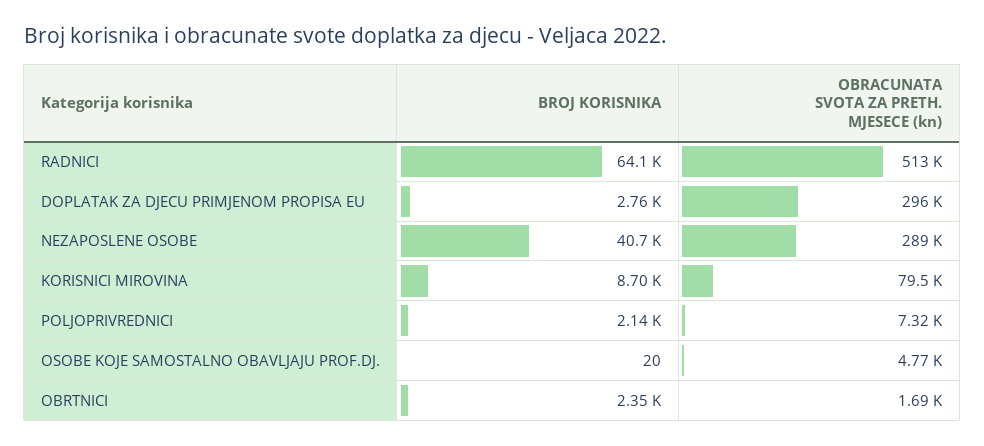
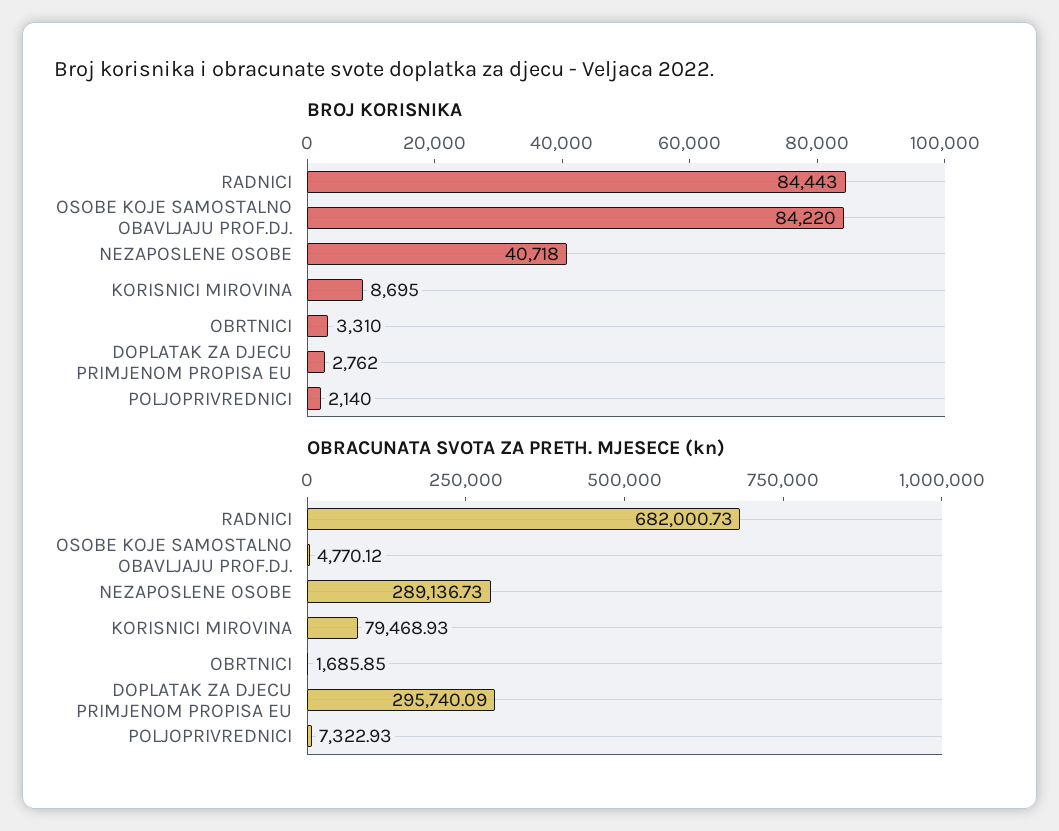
BROJ KORISNIKA, RADNICI: 64100 -> 84443
OBRACUNATA SVOTA ZA PRETH. MJESECE (kn), RADNICI: 513000 -> 682000.73
BROJ KORISNIKA, OSOBE KOJE SAMOSTALNO OBAVLJAJU PROF.DJ.: 20 -> 84220
BROJ KORISNIKA, OBRTNICI: 2350 -> 3310

